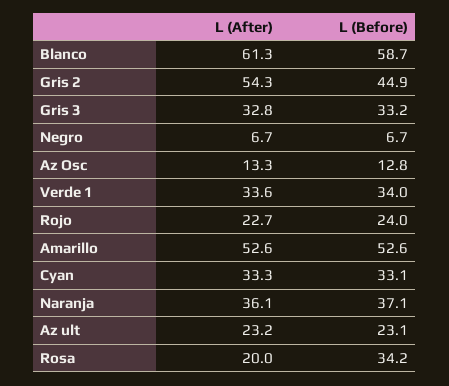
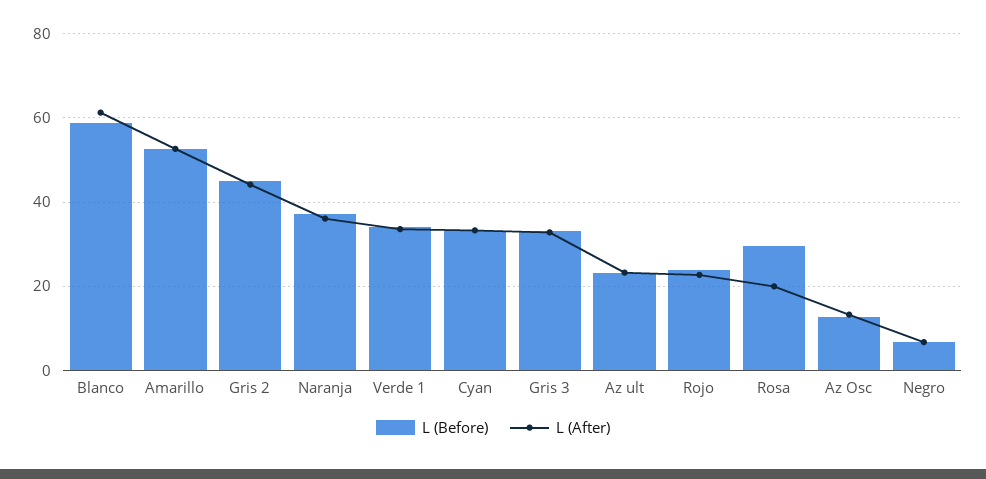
L (After), Gris 2: 54.3 -> 44
L (Before), Rosa: 34.2 -> 30

